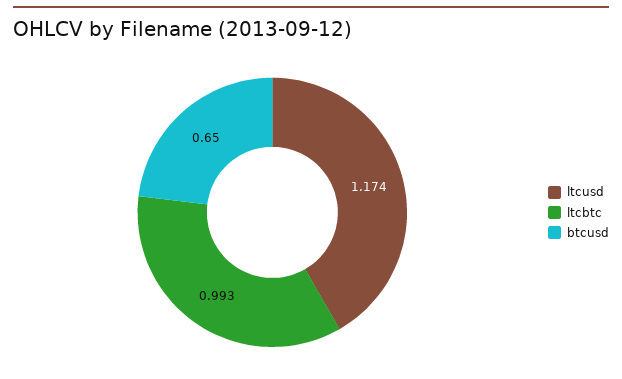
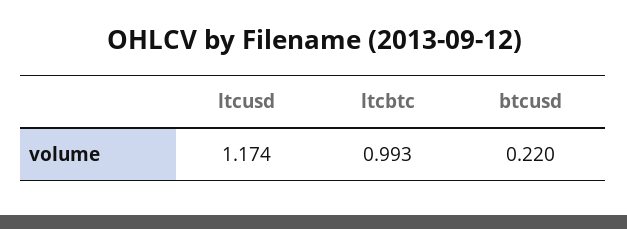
btcusd: 0.65 -> 0.22

